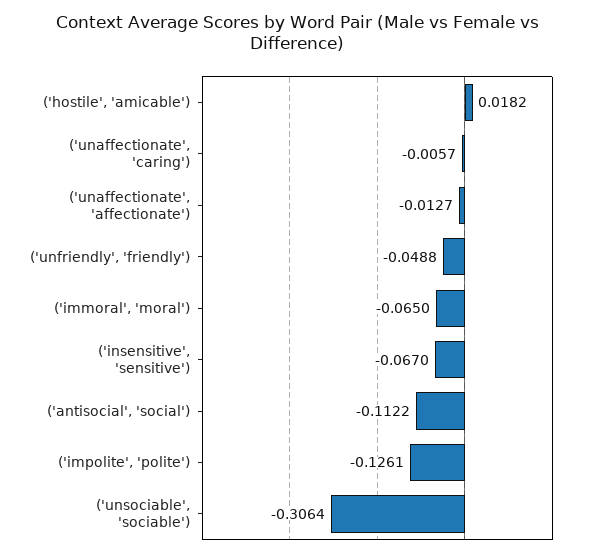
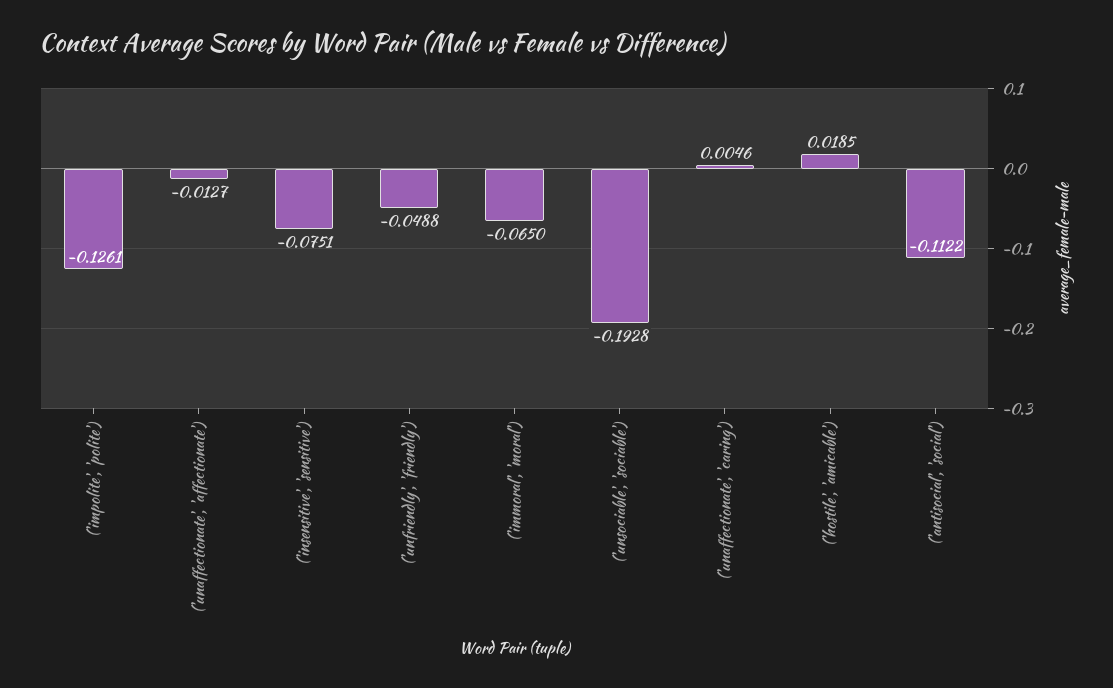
('hostile', 'amicable'): 0.0182 -> 0.0185
('unaffectionate', 'caring'): -0.0057 -> 0.0046
('insensitive', 'sensitive'): -0.067 -> -0.0751
('unsociable', 'sociable'): -0.3064 -> -0.1928

